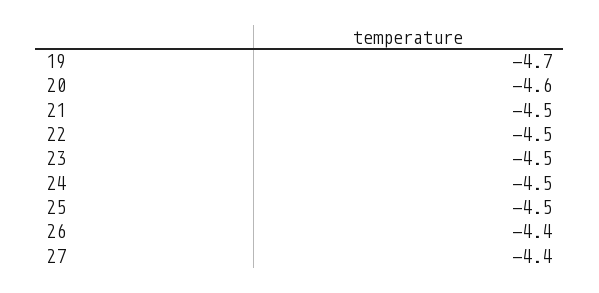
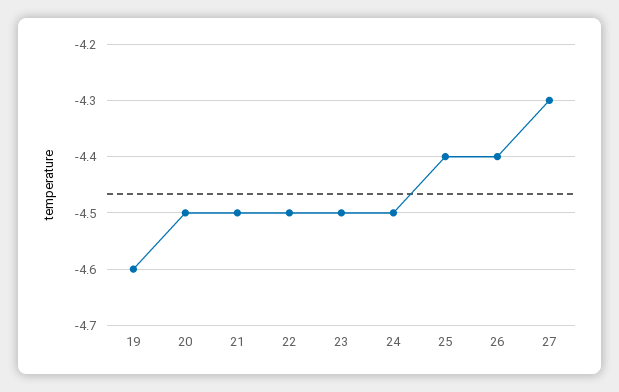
19: -4.7 -> -4.6
20: -4.6 -> -4.5
25: -4.5 -> -4.4
27: -4.4 -> -4.3

